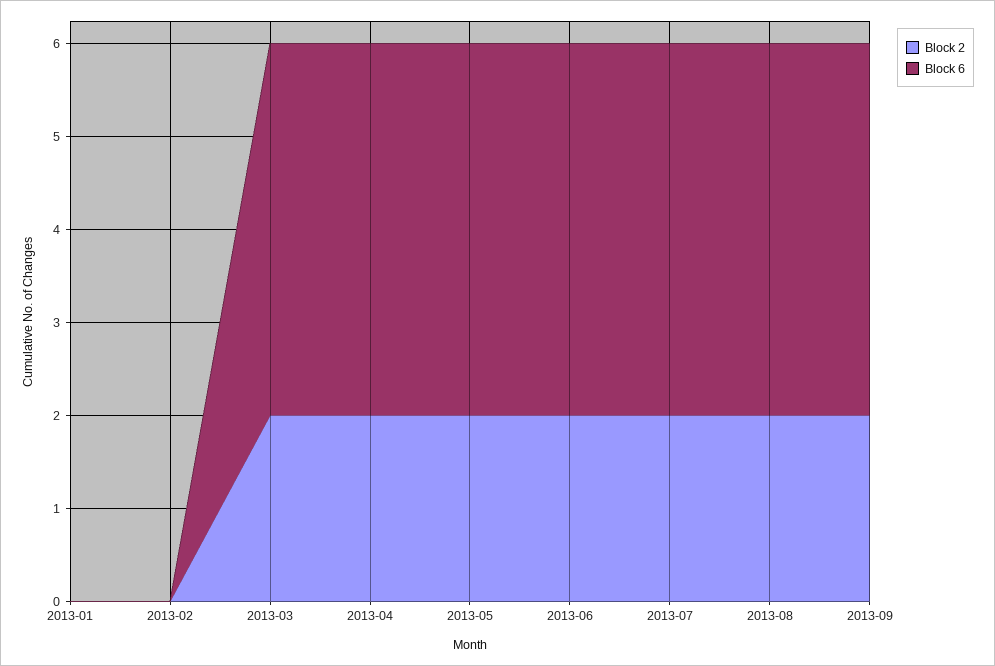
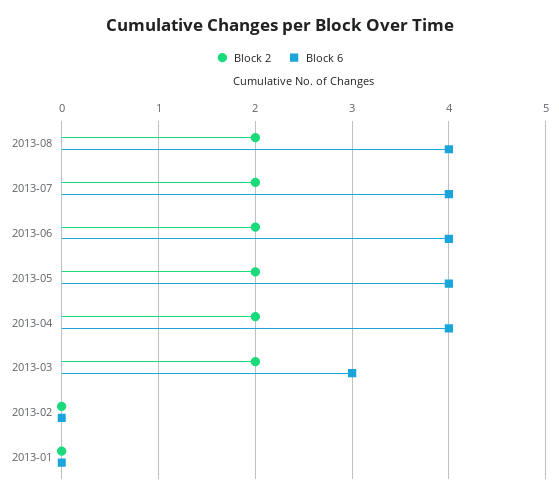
Block 6, 2013-03: 4 -> 3
Block 2, 2013-09: 2 -> none
Block 6, 2013-09: 4 -> none

